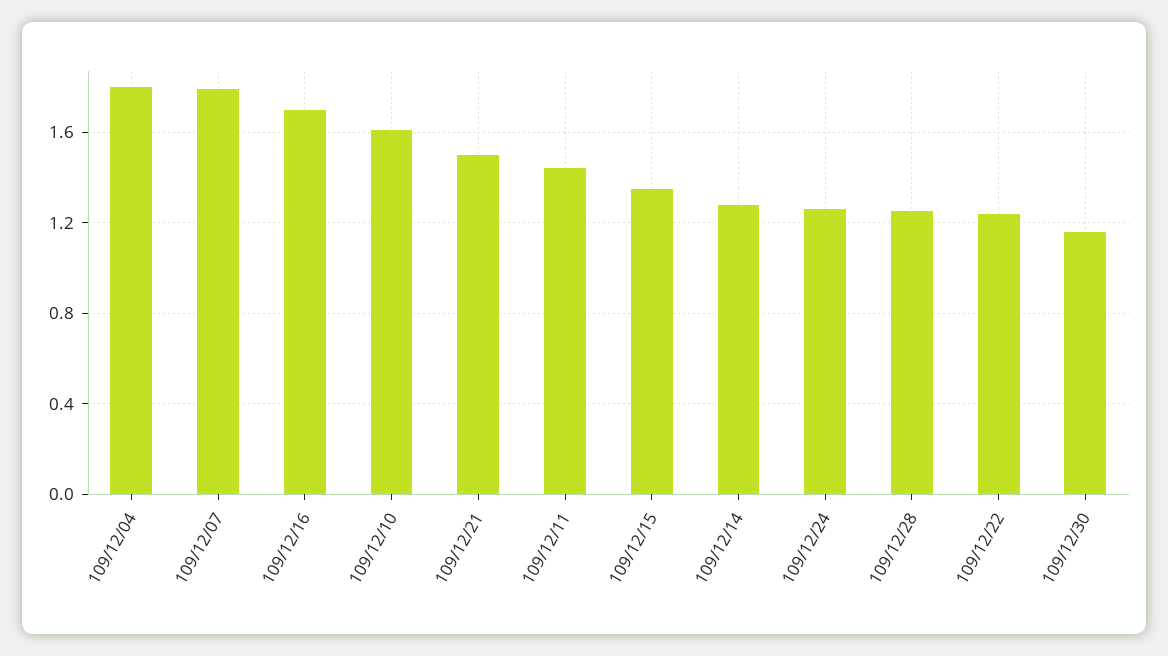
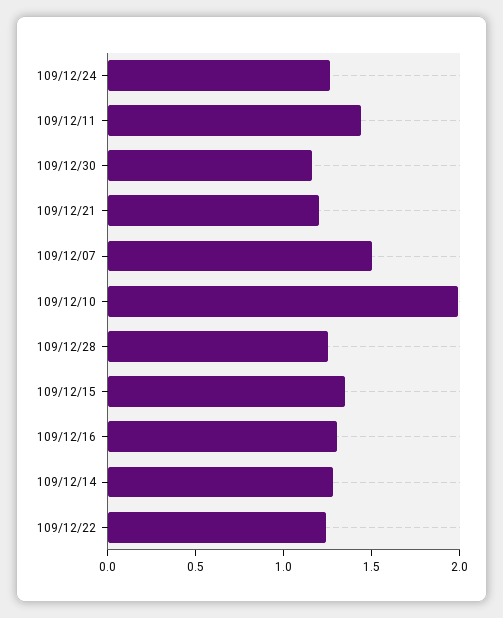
109/12/04: 1.8 -> none
109/12/07: 1.8 -> 1.5
109/12/16: 1.7 -> 1.3
109/12/10: 1.6 -> 2
109/12/21: 1.5 -> 1.2

